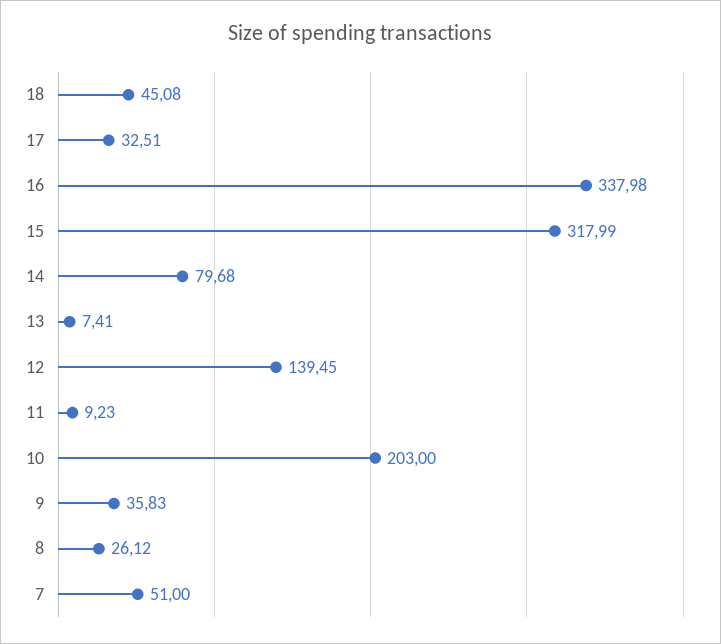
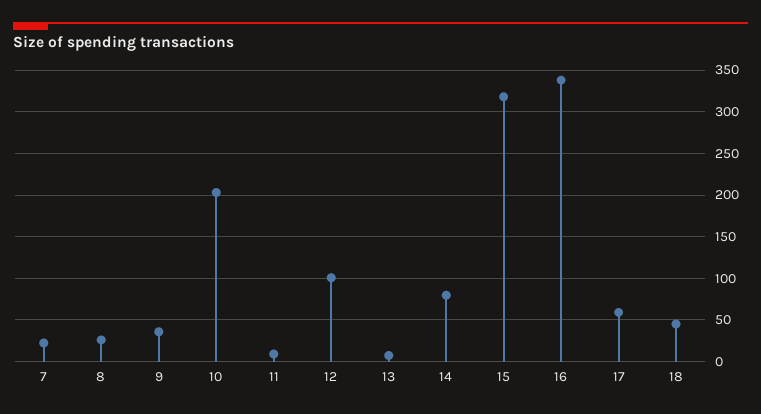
17: 32.51 -> 60
12: 139.45 -> 100
7: 51 -> 20

